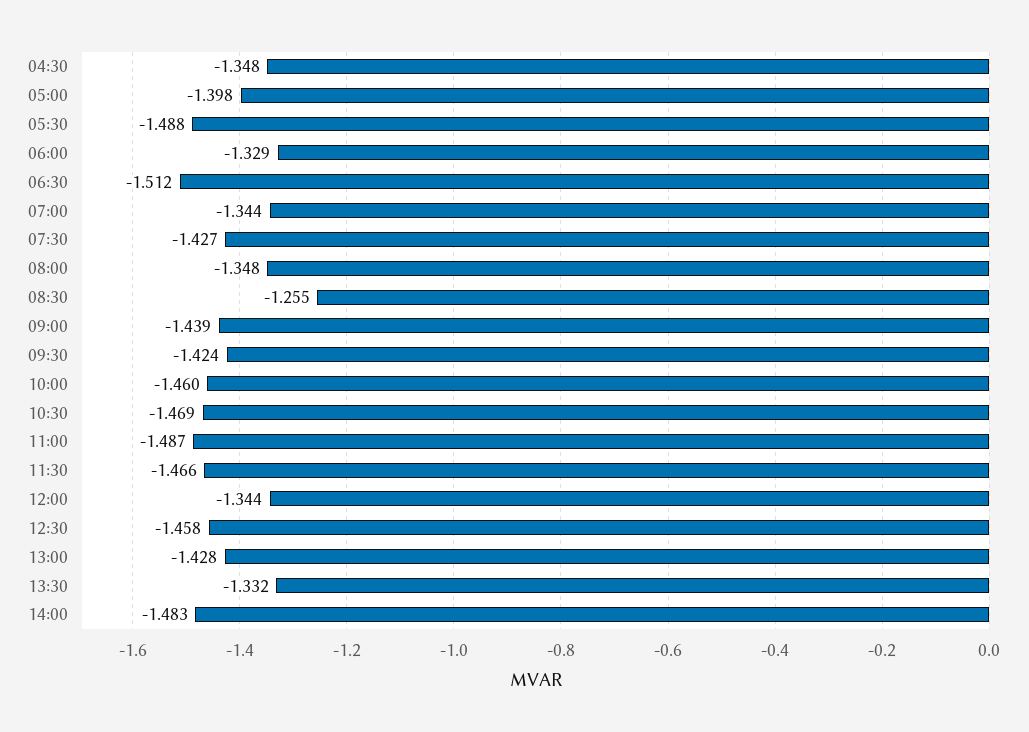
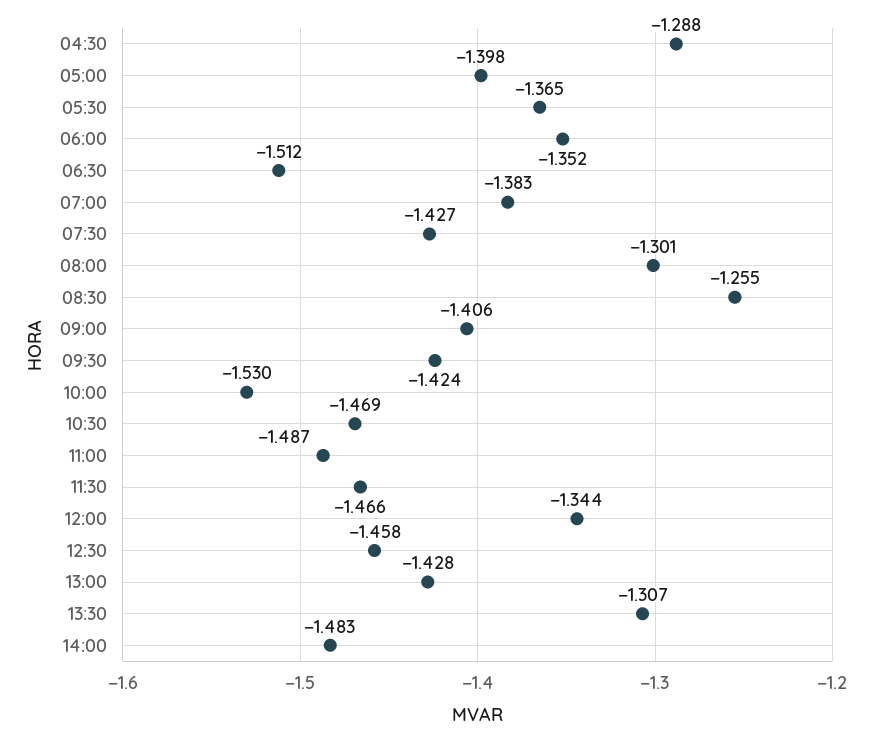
04:30: -1.348 -> -1.288
05:30: -1.488 -> -1.365
06:00: -1.329 -> -1.352
07:00: -1.344 -> -1.383
08:00: -1.348 -> -1.301
09:00: -1.439 -> -1.406
10:00: -1.46 -> -1.53
13:30: -1.332 -> -1.307

